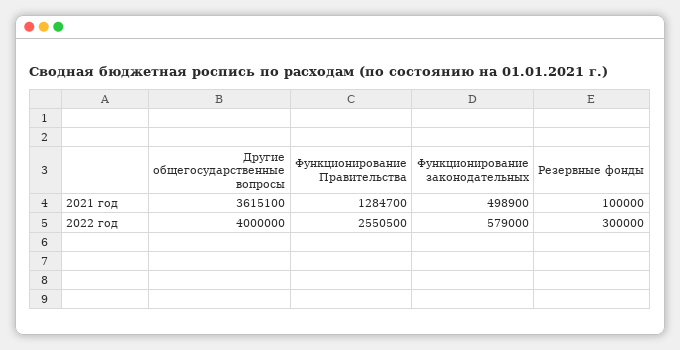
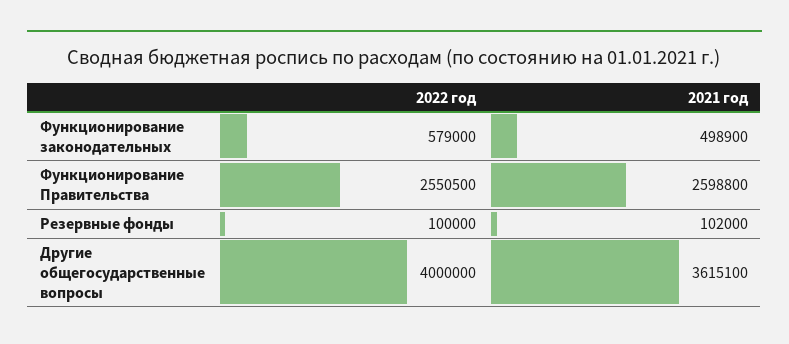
Функционирование Правительства, 2021 год: 1284700 -> 2598800
Резервные фонды, 2021 год: 100000 -> 102000
Резервные фонды, 2022 год: 300000 -> 100000

